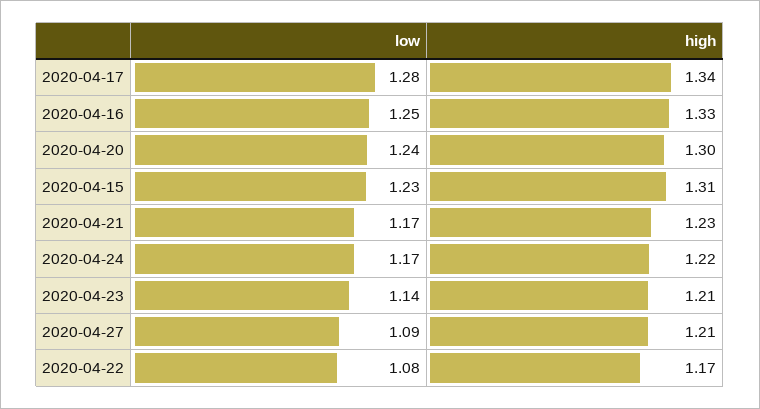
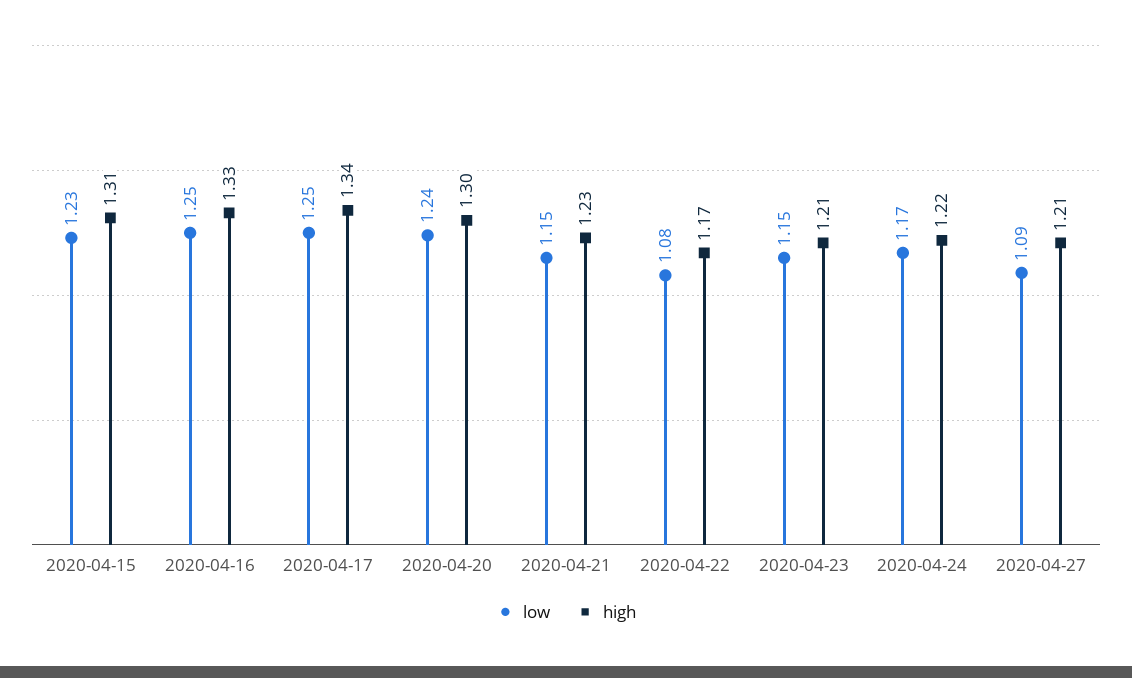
low, 2020-04-17: 1.28 -> 1.25
low, 2020-04-21: 1.17 -> 1.15
low, 2020-04-23: 1.14 -> 1.15

